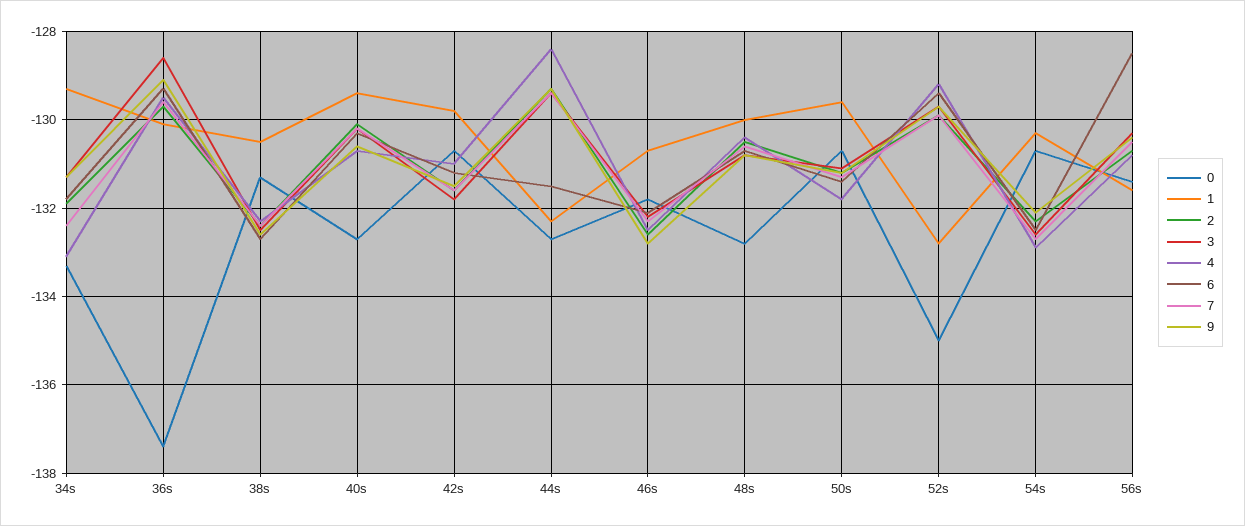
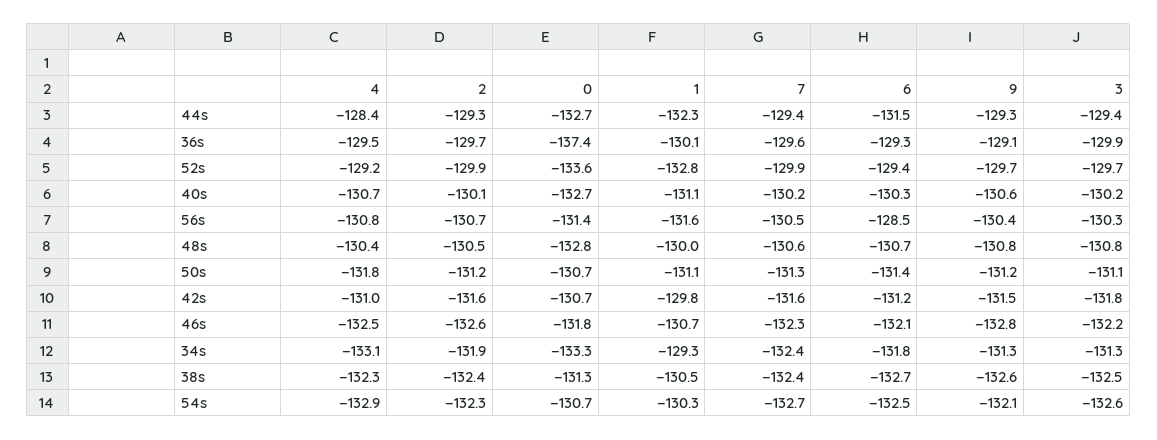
3, 36s: -128.5 -> -129.9
1, 40s: -129.5 -> -131.1
1, 50s: -129.5 -> -131.1
0, 52s: -135 -> -133.6

